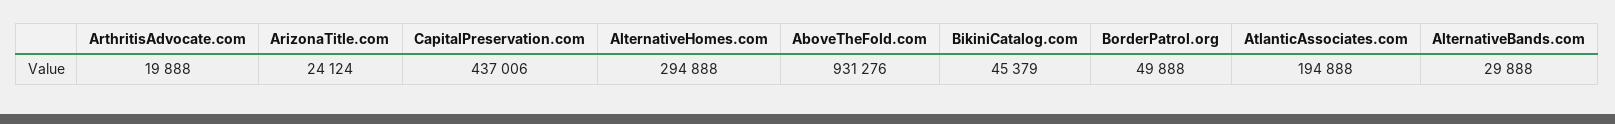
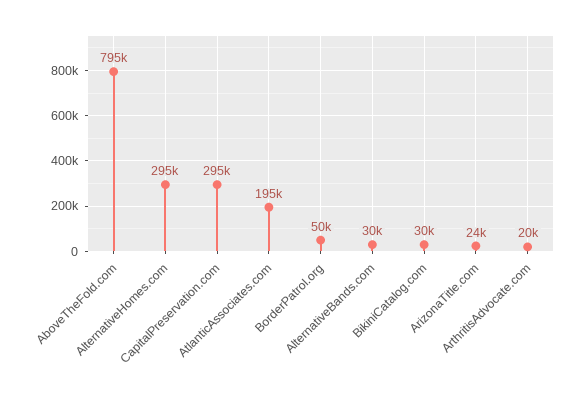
CapitalPreservation.com: 437006 -> 295000
AboveTheFold.com: 931276 -> 795000
BikiniCatalog.com: 45379 -> 30000

